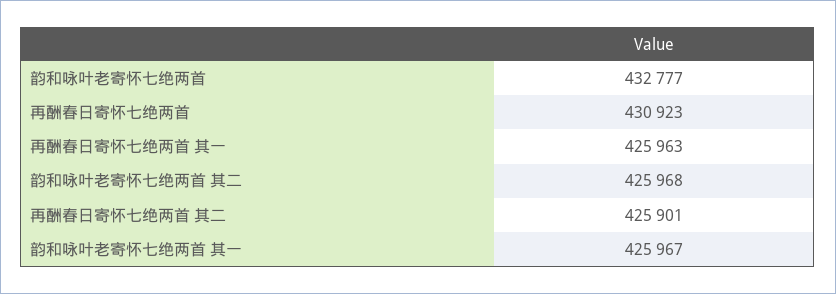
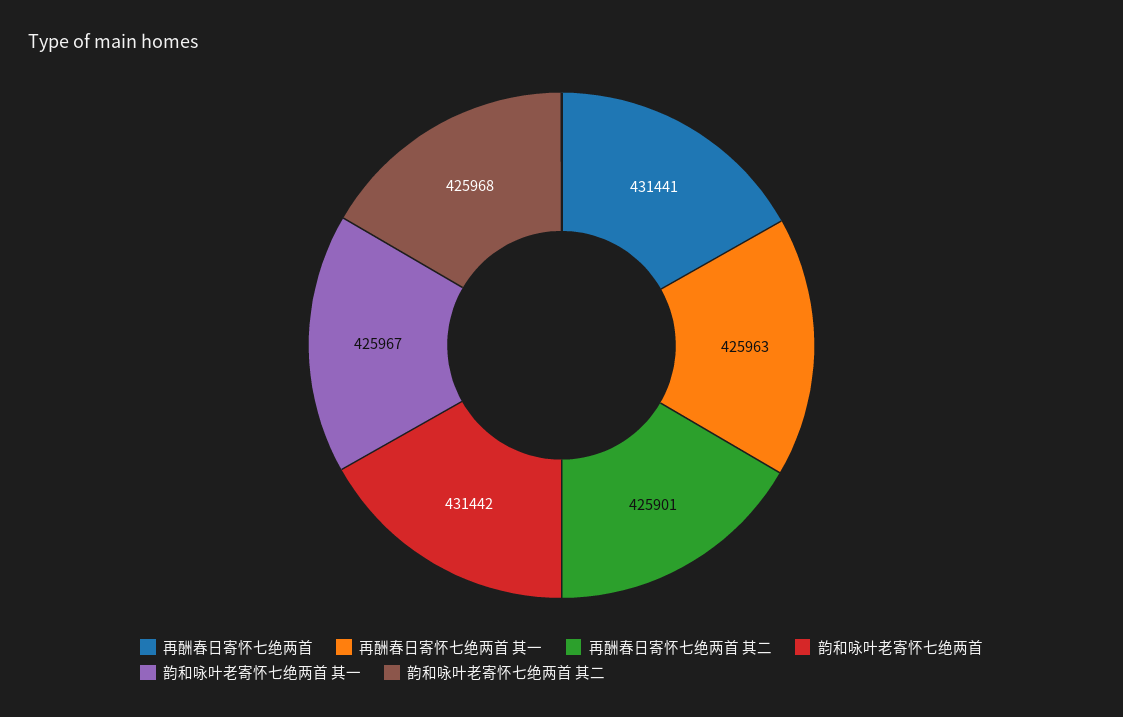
韵和咏叶老寄怀七绝两首: 432777 -> 431442
再酬春日寄怀七绝两首: 430923 -> 431441

